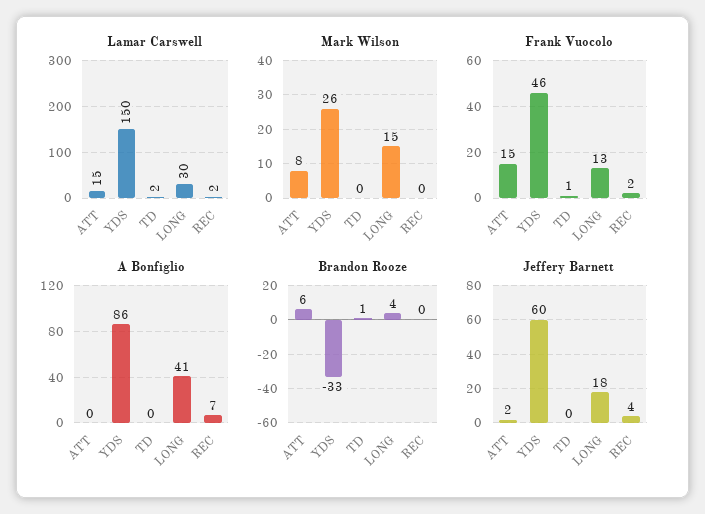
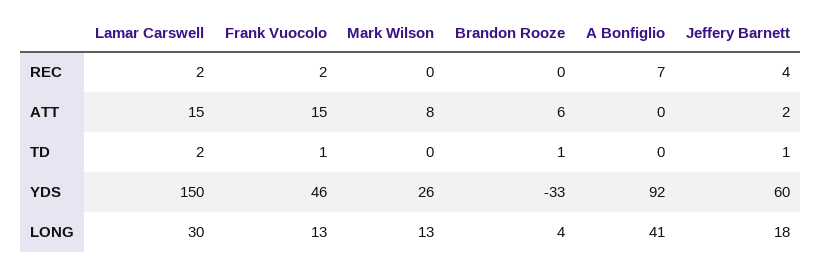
Mark Wilson, LONG: 15 -> 13
A Bonfiglio, YDS: 86 -> 92
Jeffery Barnett, TD: 0 -> 1

